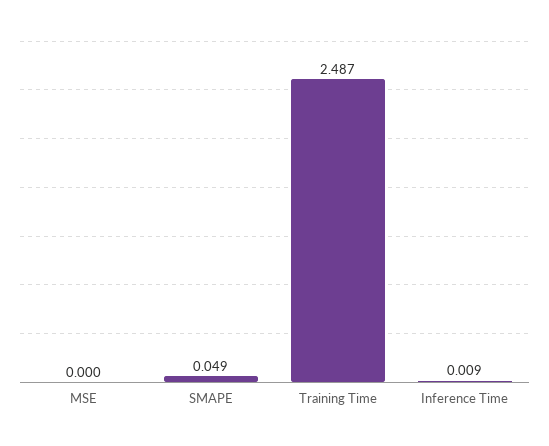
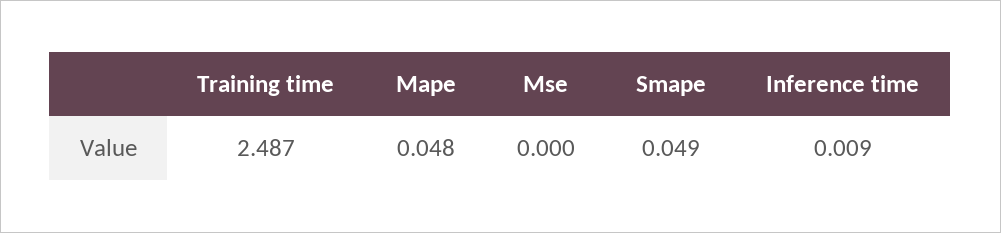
Mape: none -> 0.048

